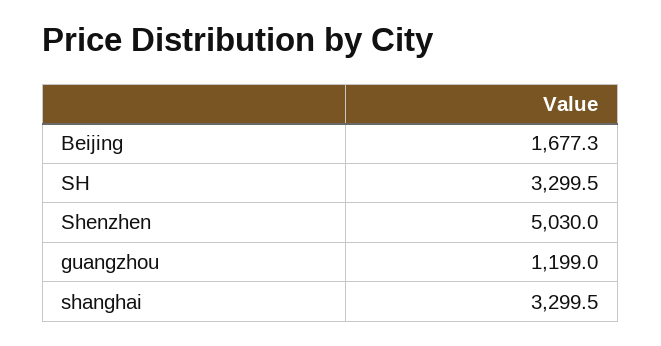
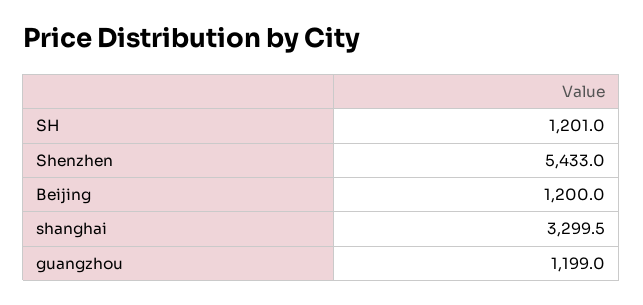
Beijing: 1677.3 -> 1200
SH: 3299.5 -> 1201
Shenzhen: 5030 -> 5433

